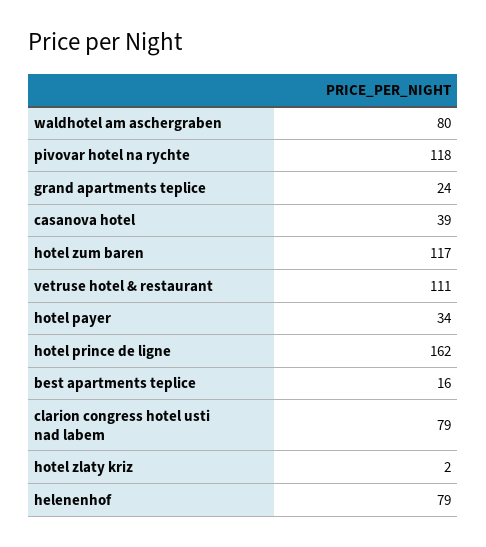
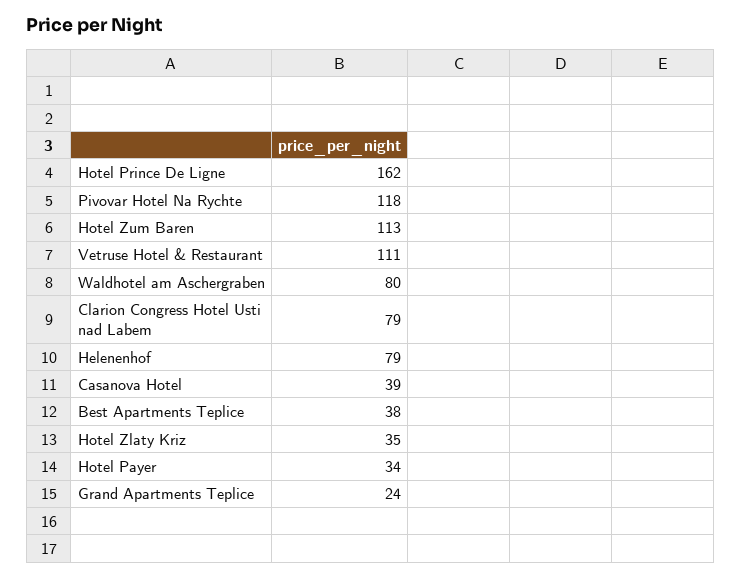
hotel zum baren: 117 -> 113
best apartments teplice: 16 -> 38
hotel zlaty kriz: 2 -> 35

